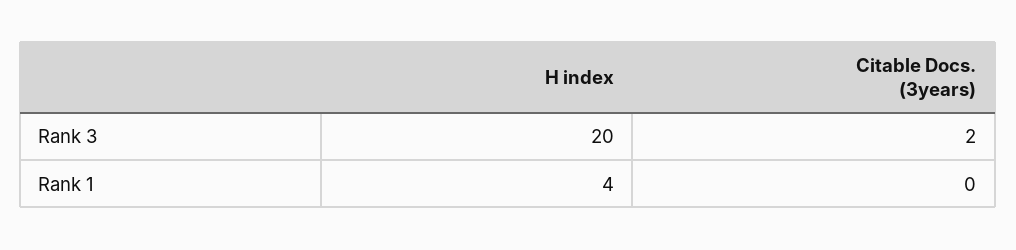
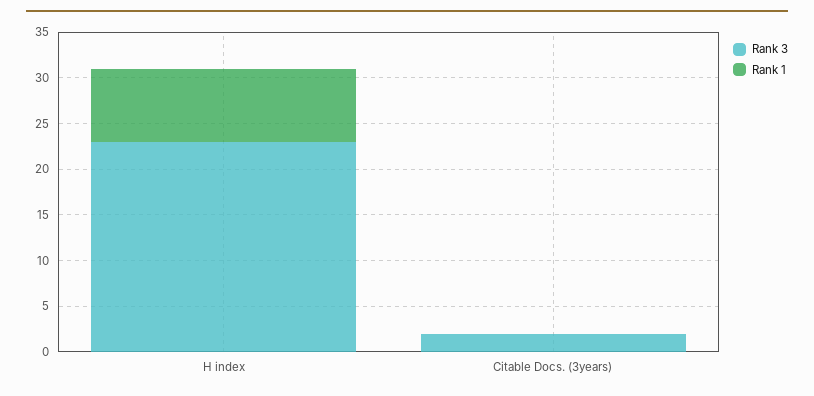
Rank 3, H index: 20 -> 23
Rank 1, H index: 4 -> 8

